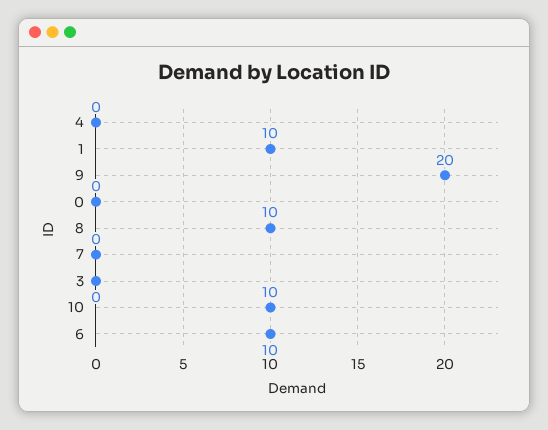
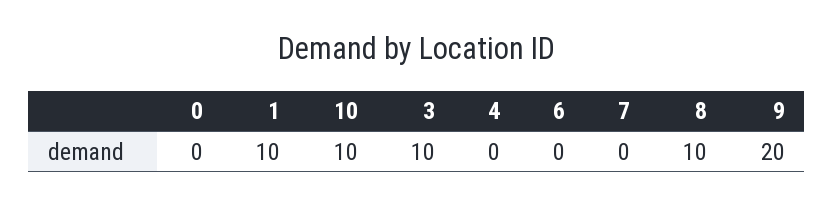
3: 0 -> 10
6: 10 -> 0

